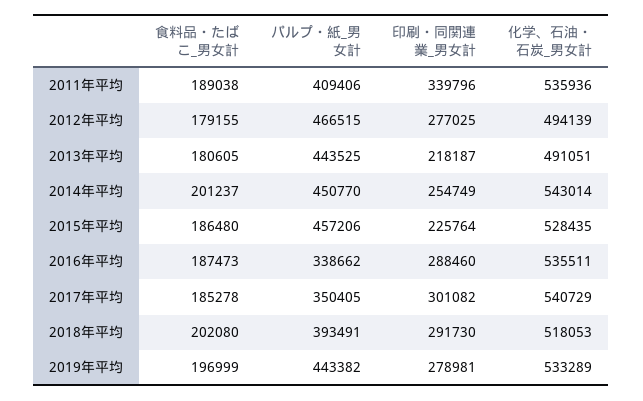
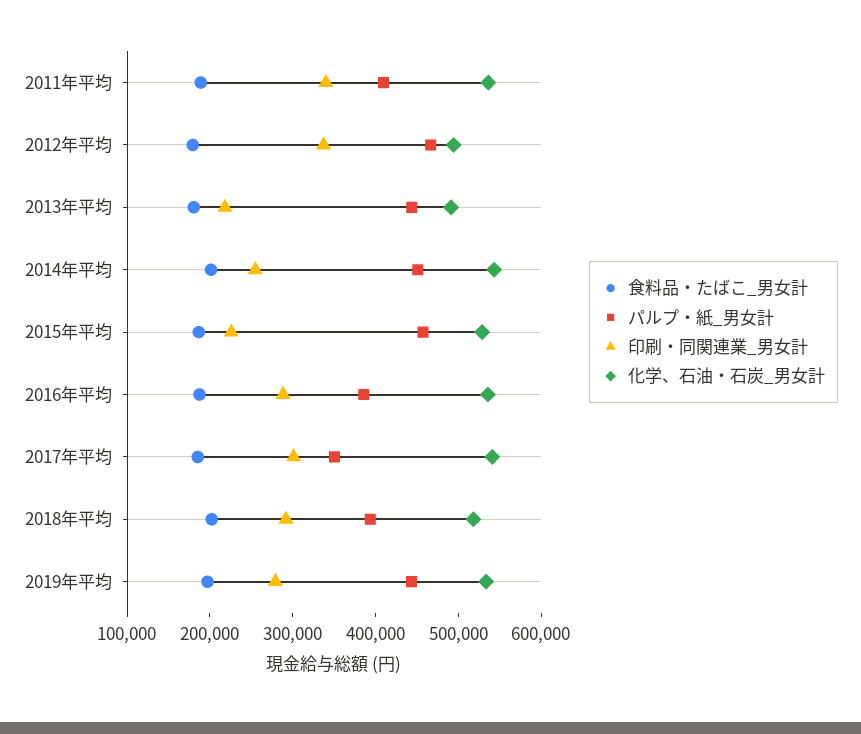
印刷・同関連業_男女計, 2012年平均: 277025 -> 340000
パルプ・紙_男女計, 2016年平均: 338662 -> 380000

